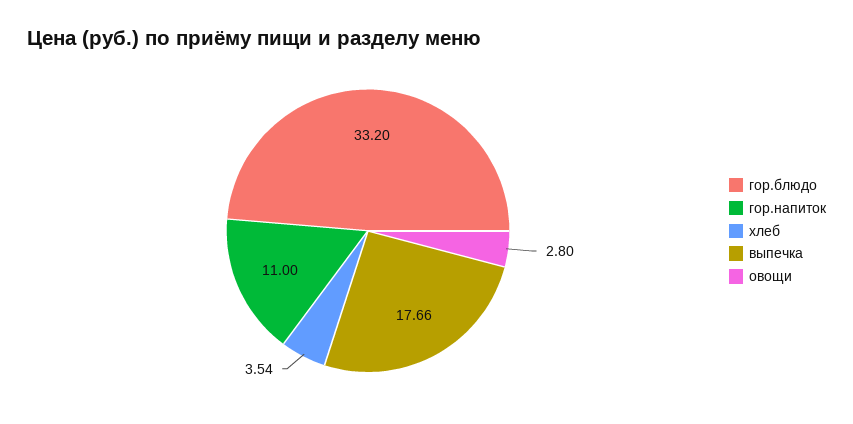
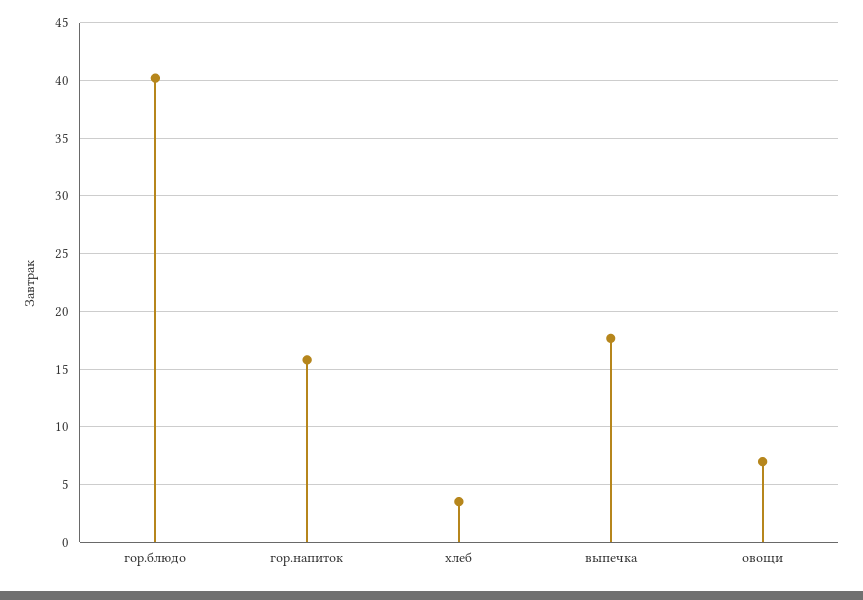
гор.блюдо: 33.2 -> 40
гор.напиток: 11 -> 16
овощи: 2.8 -> 7

